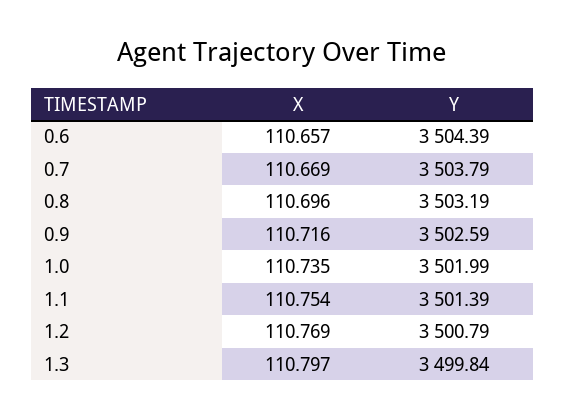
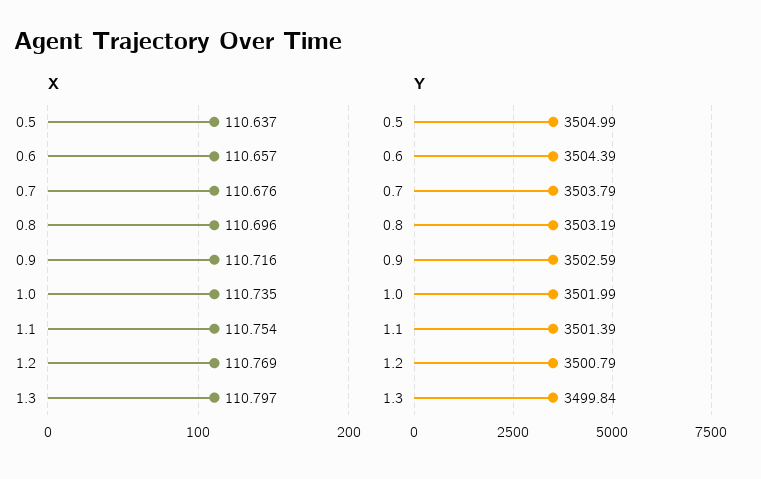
X, 0.7: 110.669 -> 110.676
X, 0.5: none -> 110.637
Y, 0.5: none -> 3504.99

